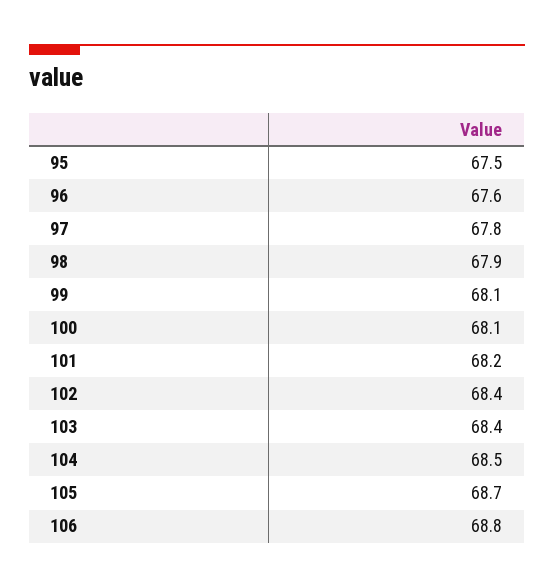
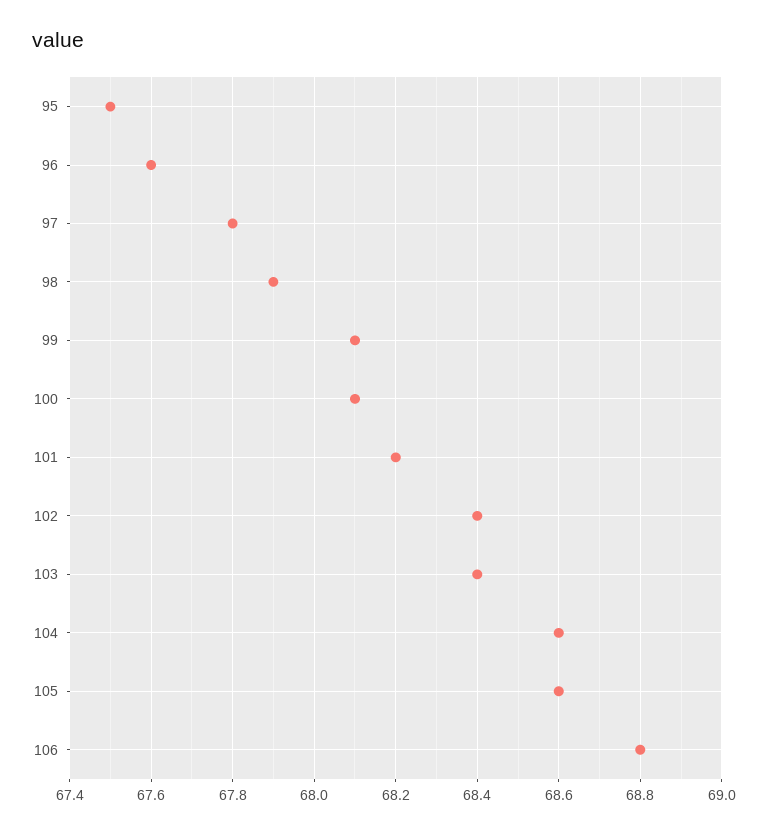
104: 68.5 -> 68.6
105: 68.7 -> 68.6

